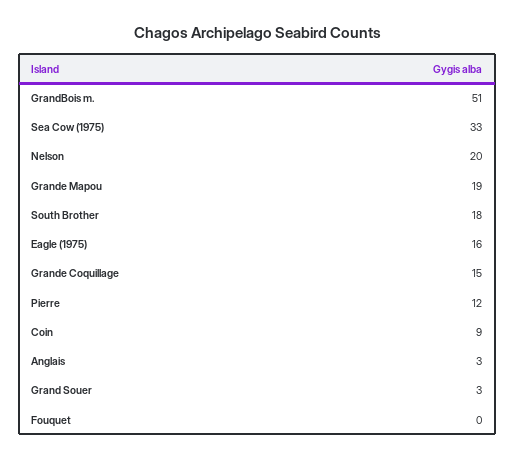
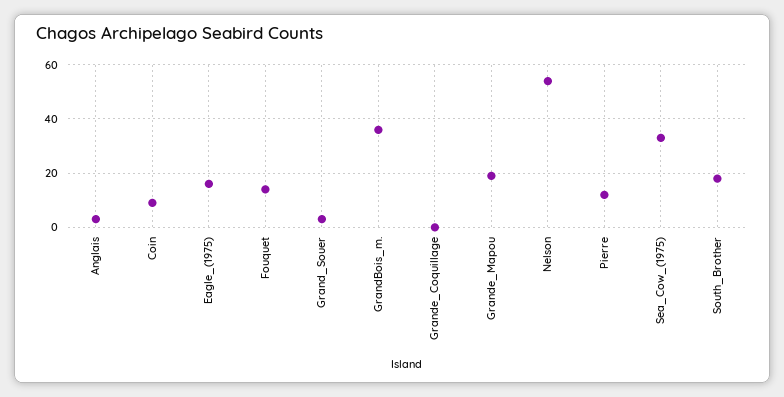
GrandBois m.: 51 -> 35
Nelson: 20 -> 55
Grande Coquillage: 15 -> 0
Fouquet: 0 -> 15

